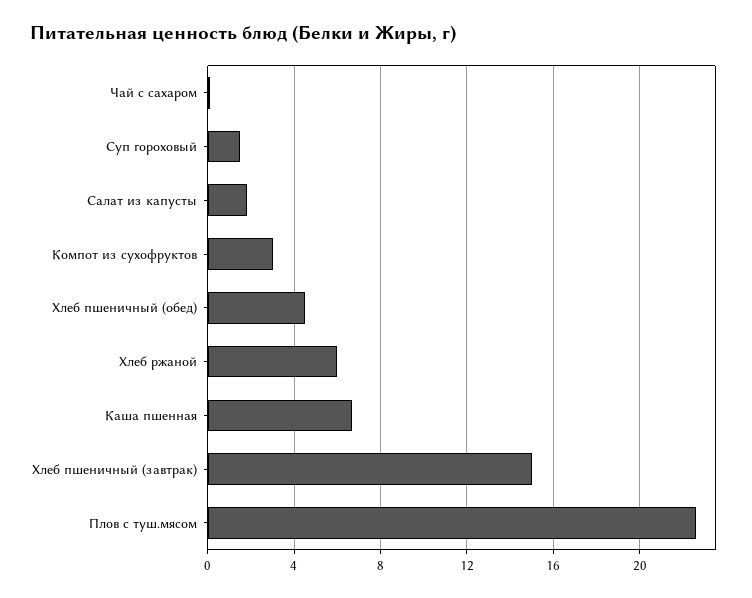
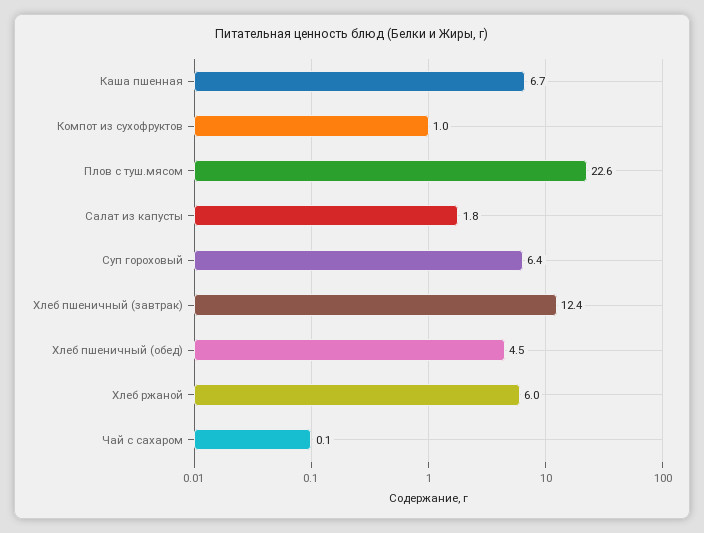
Суп гороховый: 1.5 -> 6.4
Компот из сухофруктов: 3 -> 1
Хлеб пшеничный (завтрак): 15 -> 12.4

